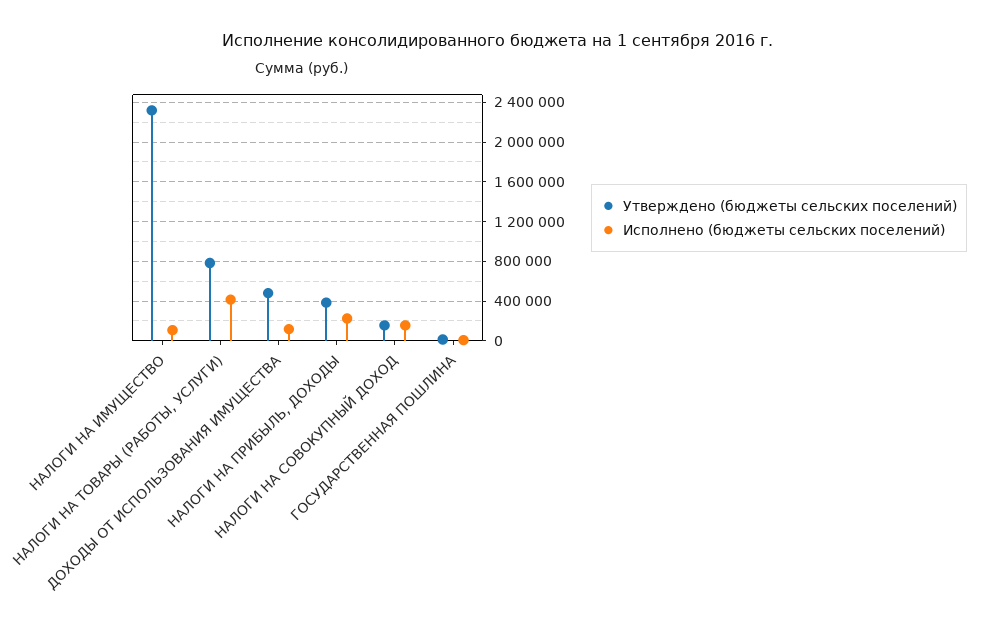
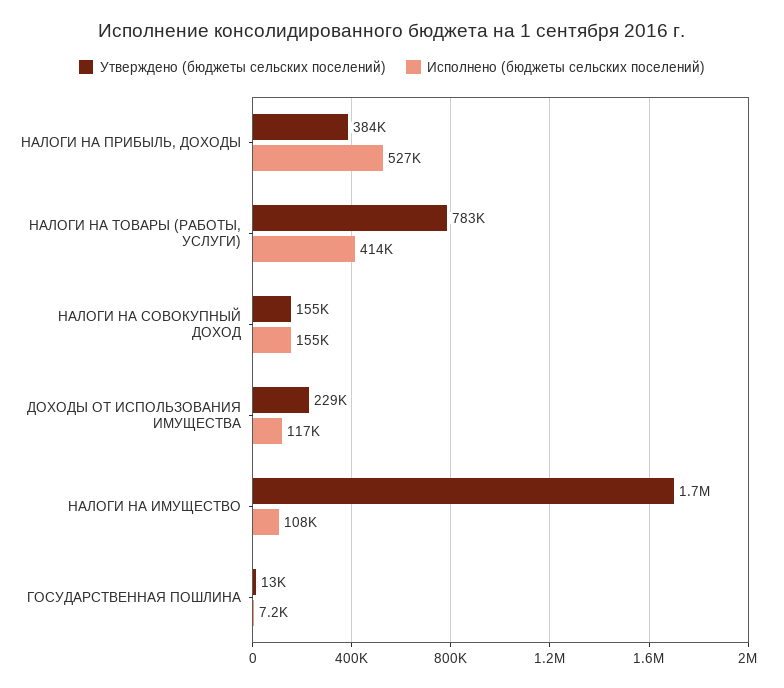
Утверждено (бюджеты сельских поселений), НАЛОГИ НА ИМУЩЕСТВО: 2300000 -> 1700000
Утверждено (бюджеты сельских поселений), ДОХОДЫ ОТ ИСПОЛЬЗОВАНИЯ ИМУЩЕСТВА: 500000 -> 229000
Исполнено (бюджеты сельских поселений), НАЛОГИ НА ПРИБЫЛЬ, ДОХОДЫ: 200000 -> 527000

